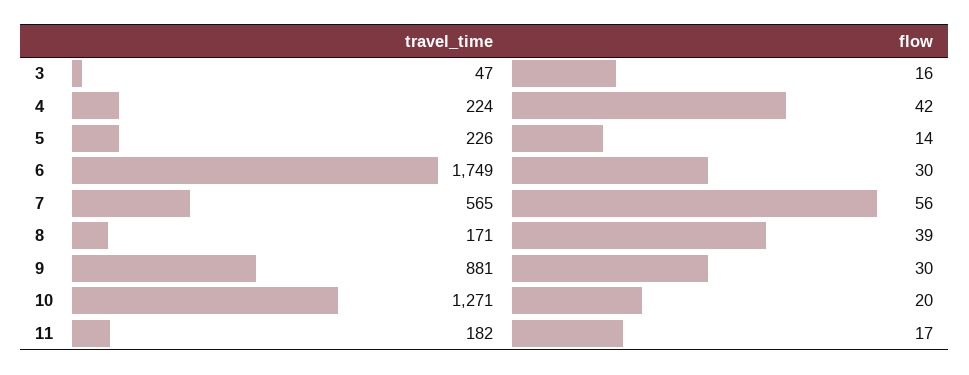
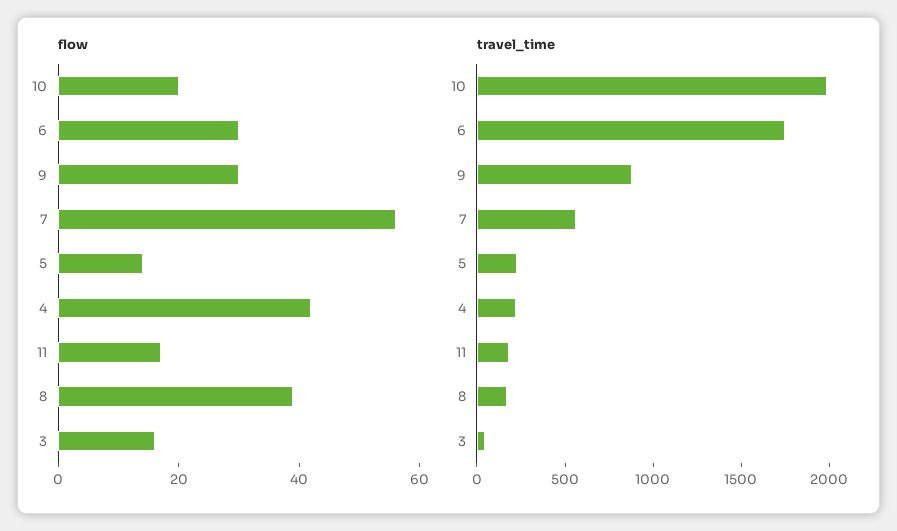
travel_time, 10: 1271 -> 2000

